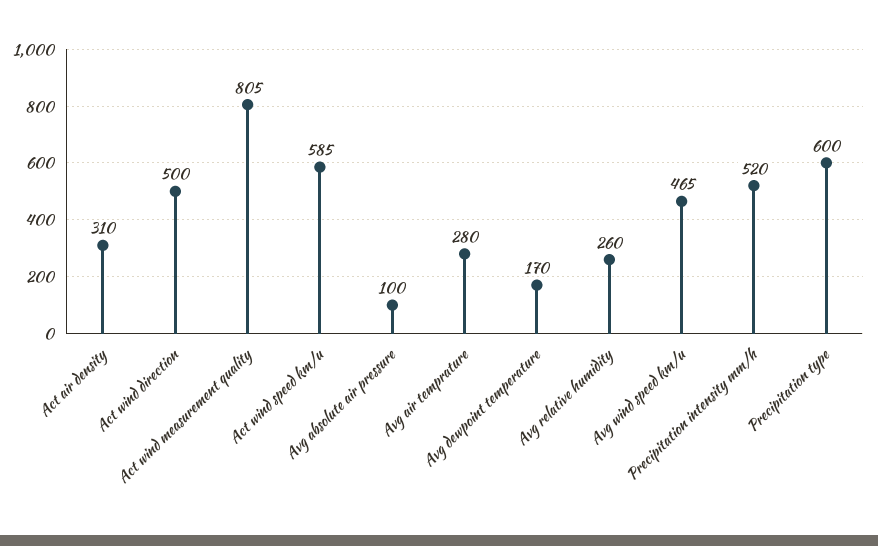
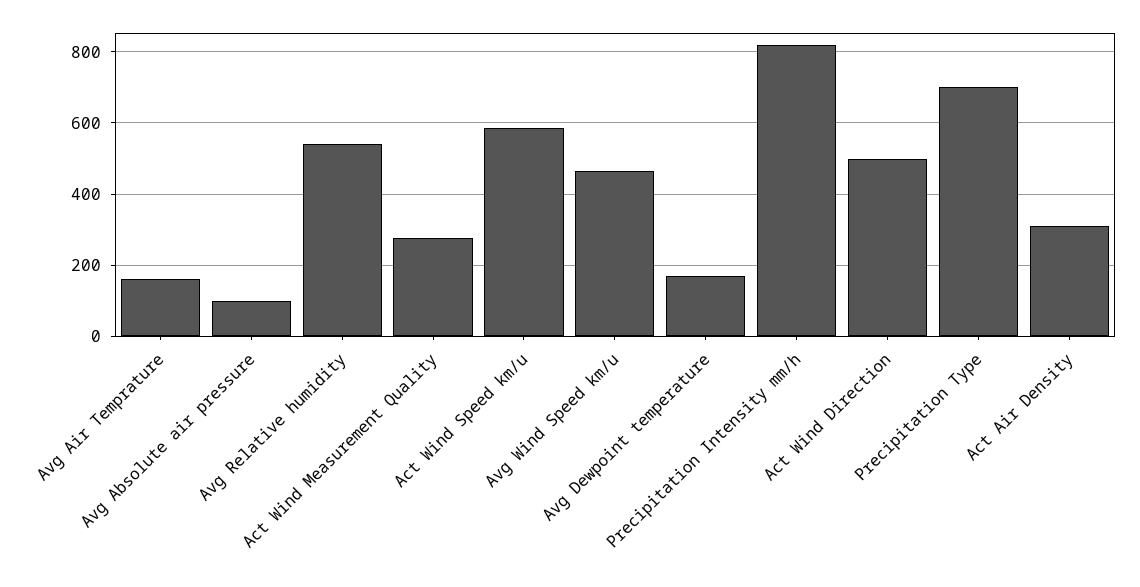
Act wind measurement quality: 805 -> 280
Avg air temprature: 280 -> 160
Avg relative humidity: 260 -> 540
Precipitation intensity mm/h: 520 -> 820
Precipitation type: 600 -> 700

